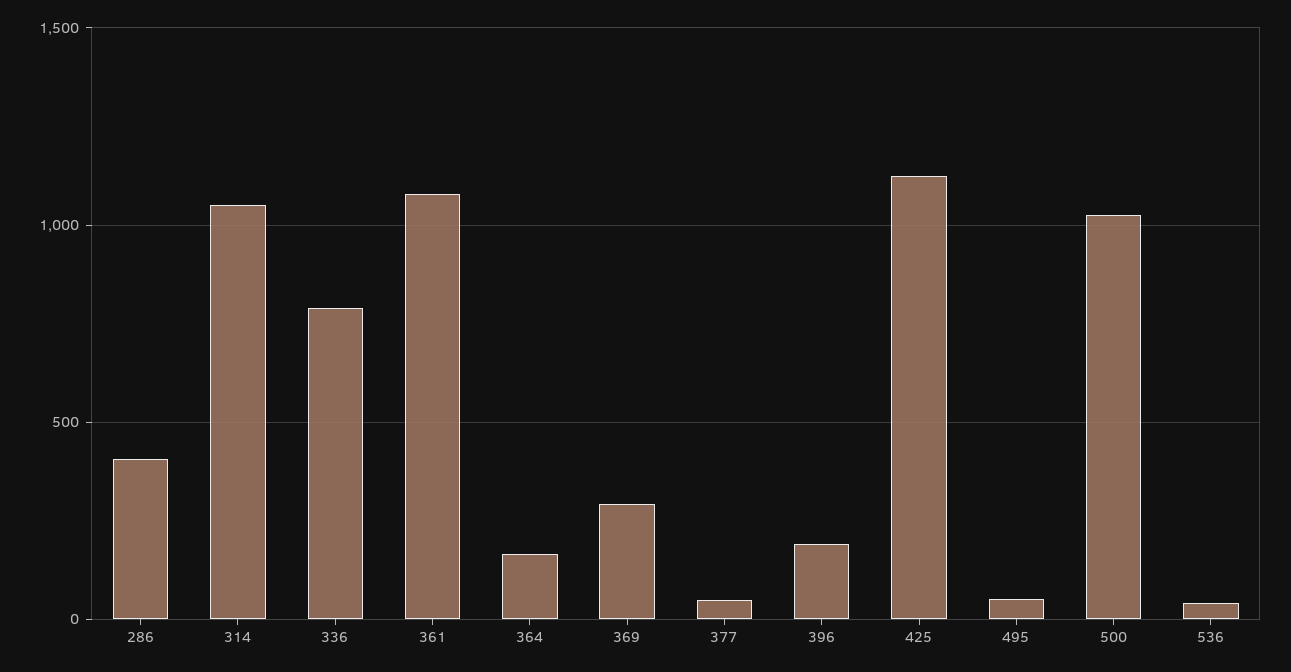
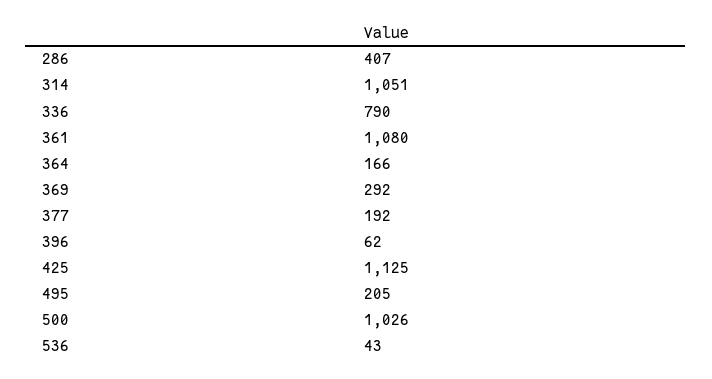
377: 50 -> 192
396: 200 -> 62
495: 50 -> 205

